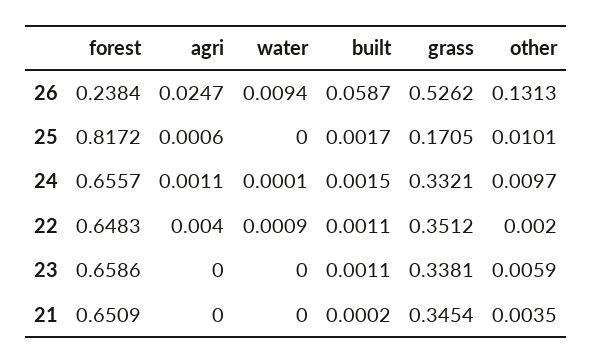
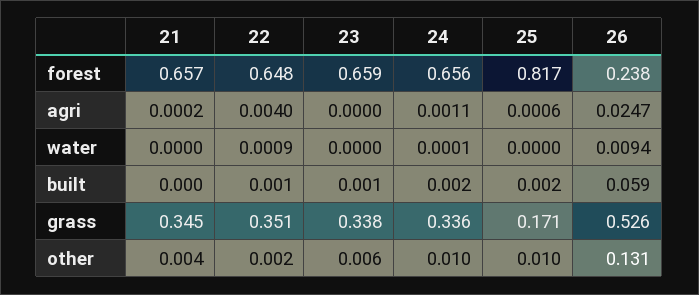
grass, 24: 0.3321 -> 0.336
forest, 21: 0.6509 -> 0.657
agri, 21: 0 -> 0.0002

